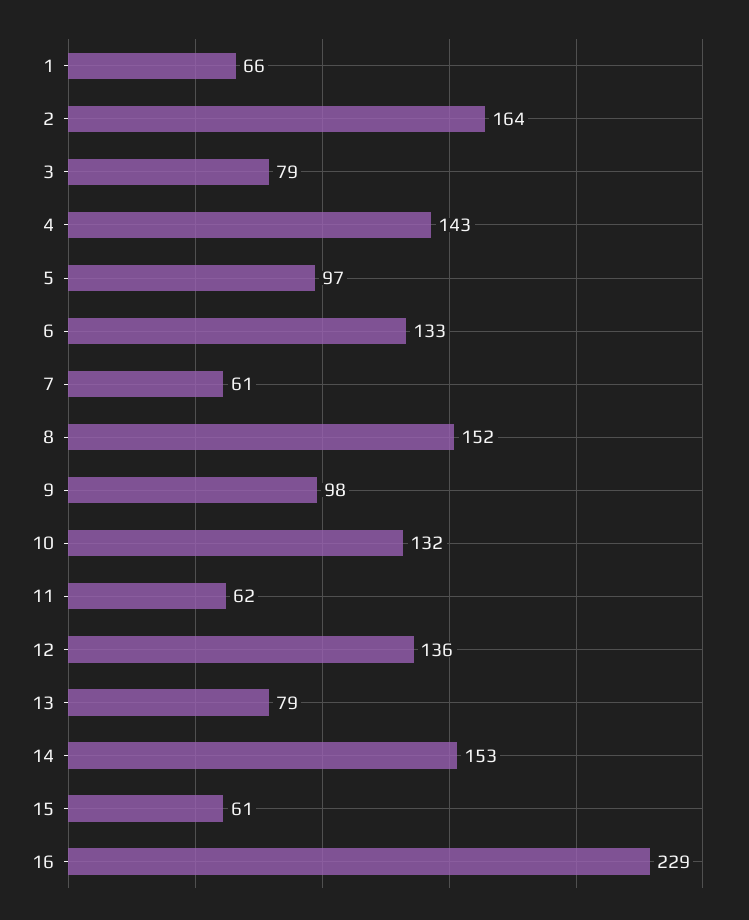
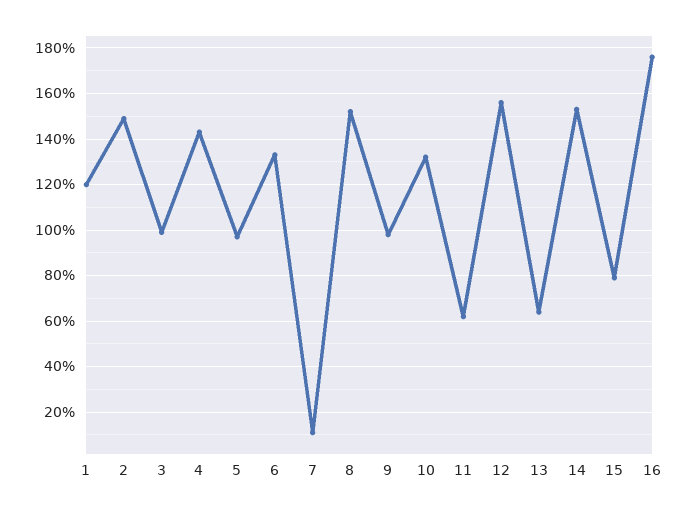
1: 66 -> 120
2: 164 -> 150
3: 79 -> 100
7: 61 -> 10
12: 136 -> 155
13: 79 -> 65
15: 61 -> 80
16: 229 -> 175

